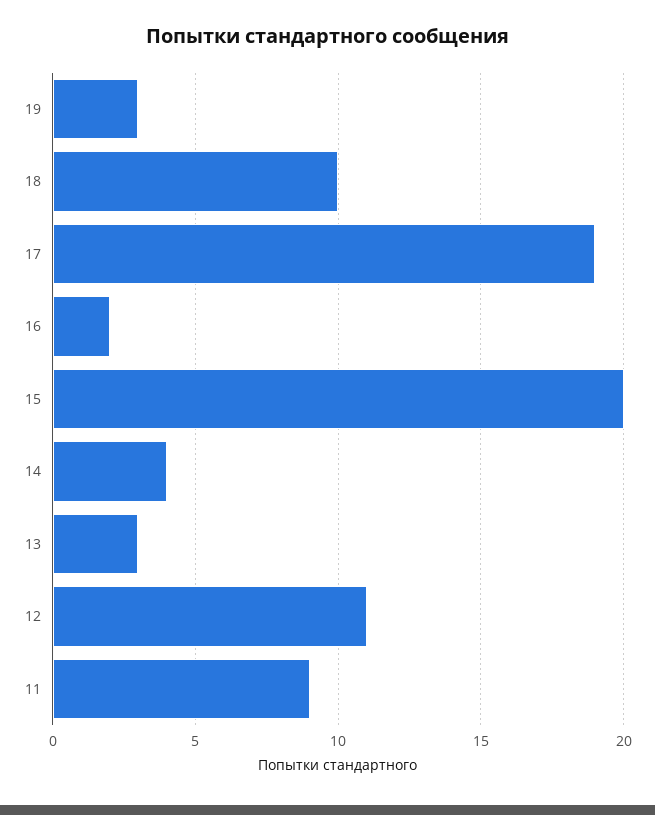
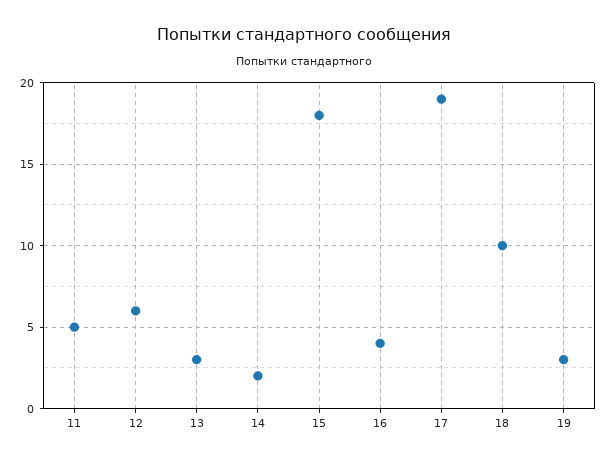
16: 2 -> 4
15: 20 -> 18
14: 4 -> 2
12: 11 -> 6
11: 9 -> 5

